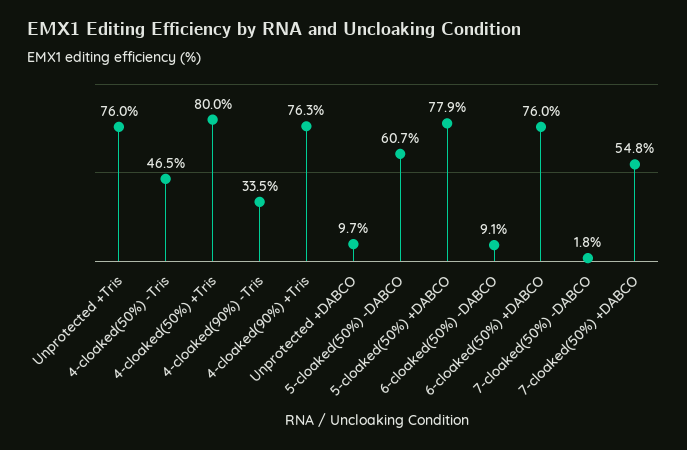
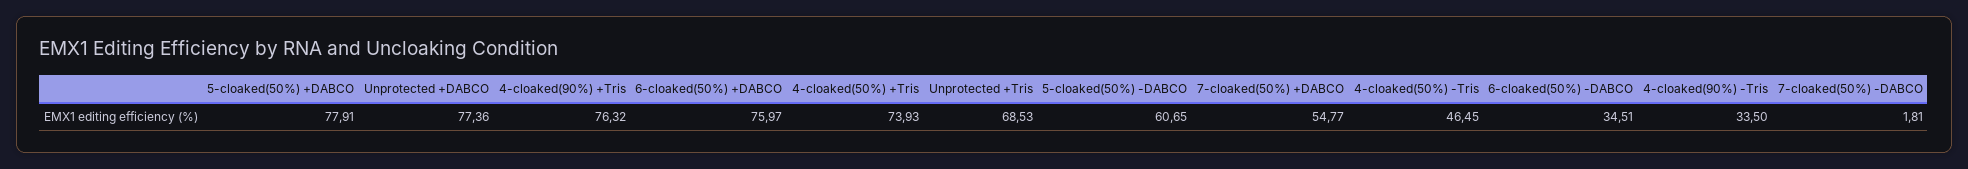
Unprotected +Tris: 76 -> 68.53
4-cloaked(50%) +Tris: 80 -> 73.93
Unprotected +DABCO: 9.7 -> 77.36
6-cloaked(50%) -DABCO: 9.1 -> 34.51

